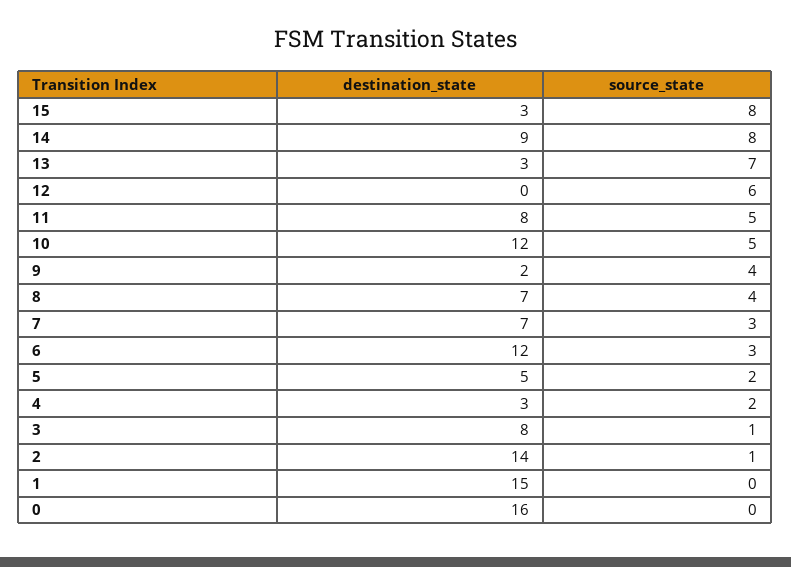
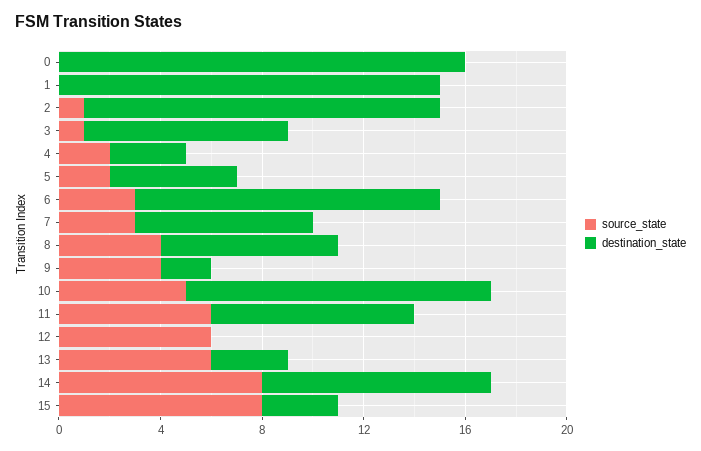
source_state, 13: 7 -> 6
source_state, 11: 5 -> 6

